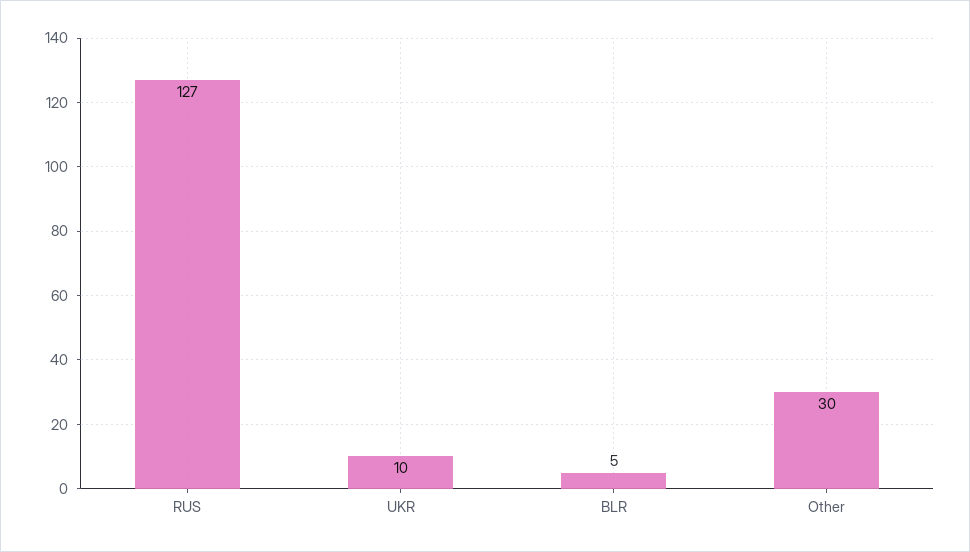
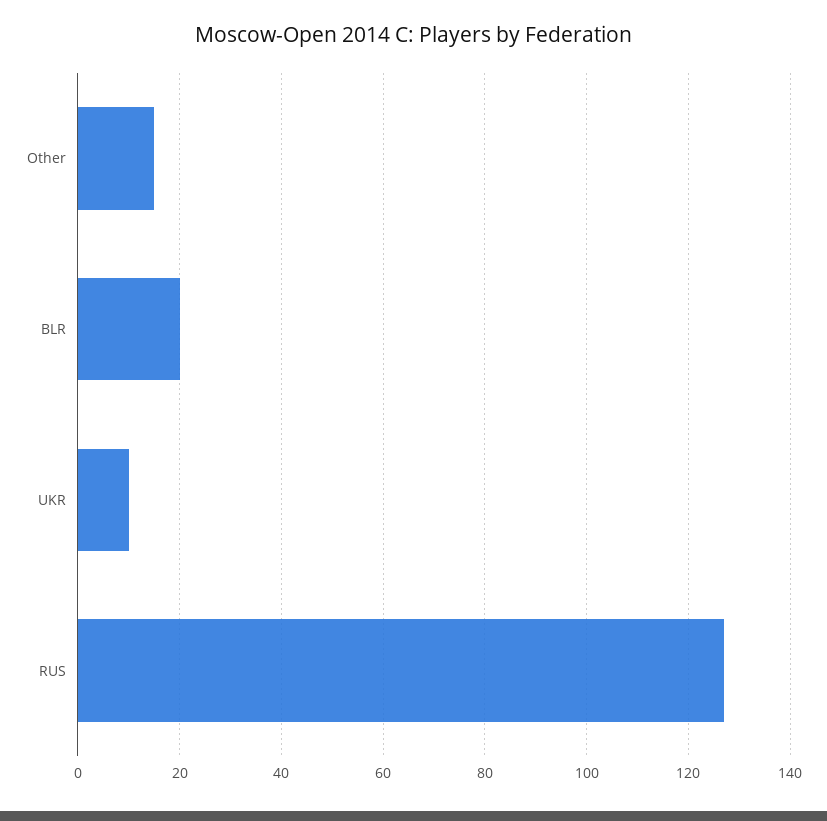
BLR: 5 -> 20
Other: 30 -> 15

